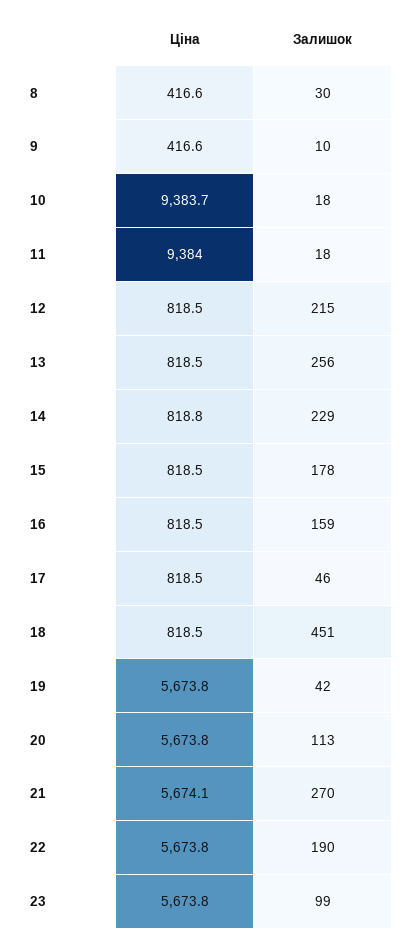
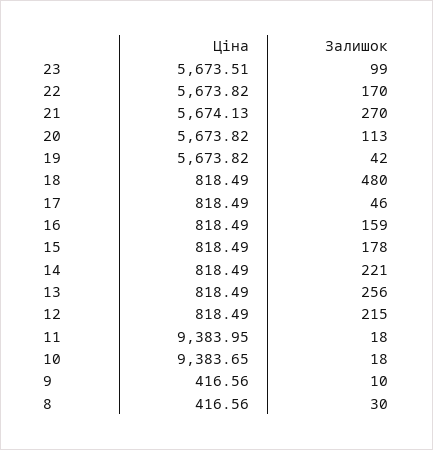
Ціна, 14: 818.8 -> 818.49
Залишок, 14: 229 -> 221
Залишок, 18: 451 -> 480
Залишок, 22: 190 -> 170
Ціна, 23: 5673.8 -> 5673.51

